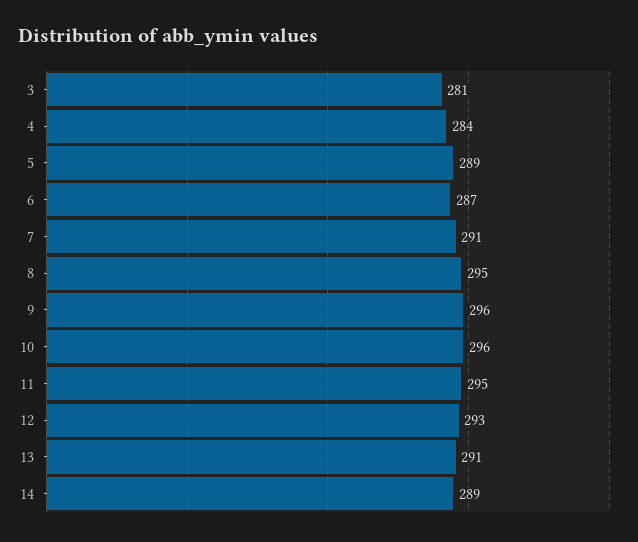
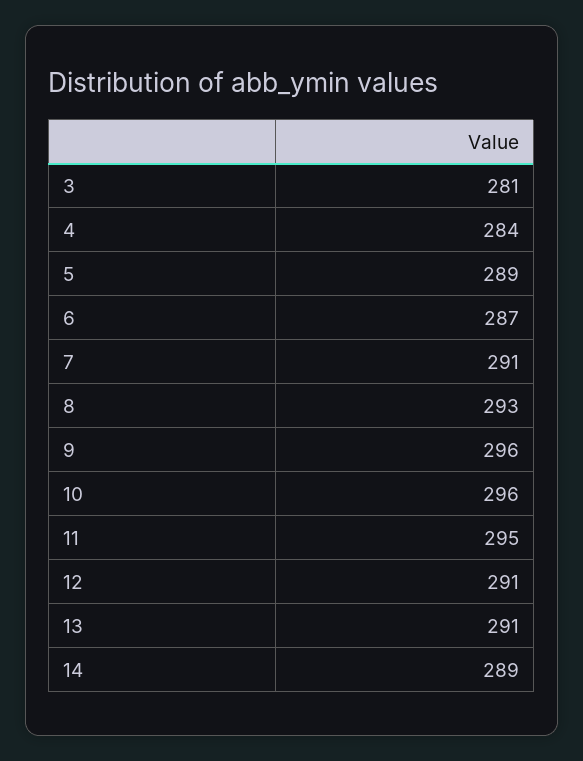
8: 295 -> 293
12: 293 -> 291

